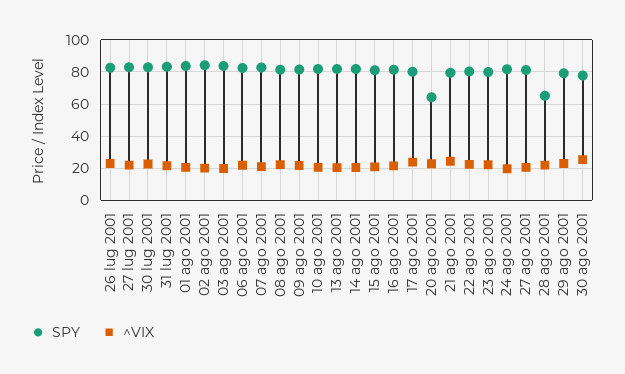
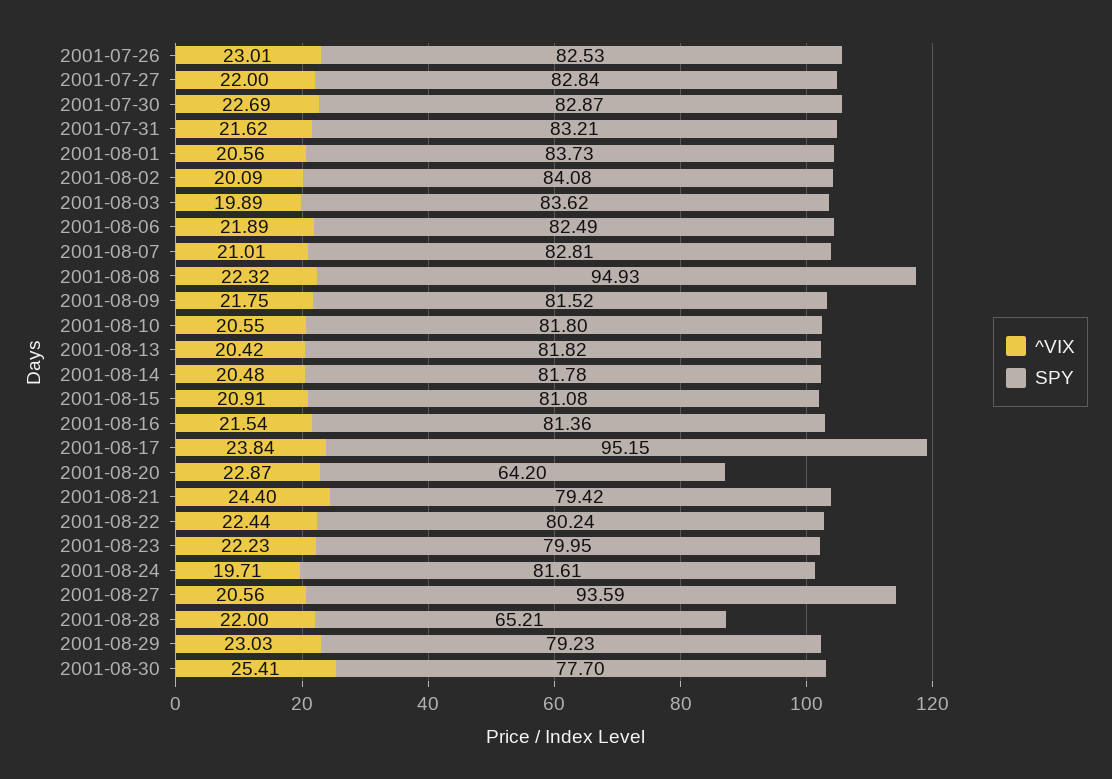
SPY, 08 ago 2001: 80 -> 94.93
SPY, 17 ago 2001: 80 -> 95.15
SPY, 27 ago 2001: 80 -> 93.59

